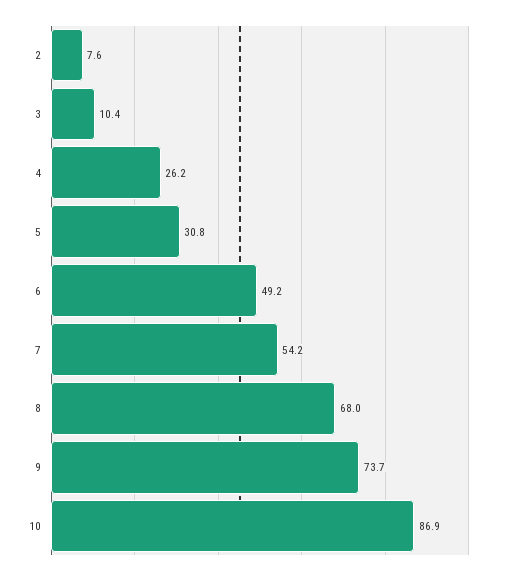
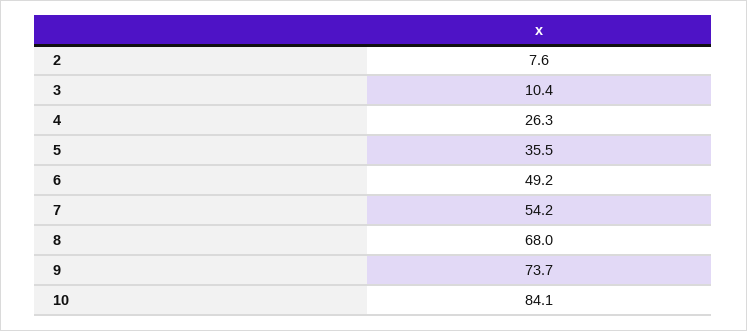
4: 26.2 -> 26.3
5: 30.8 -> 35.5
10: 86.9 -> 84.1

